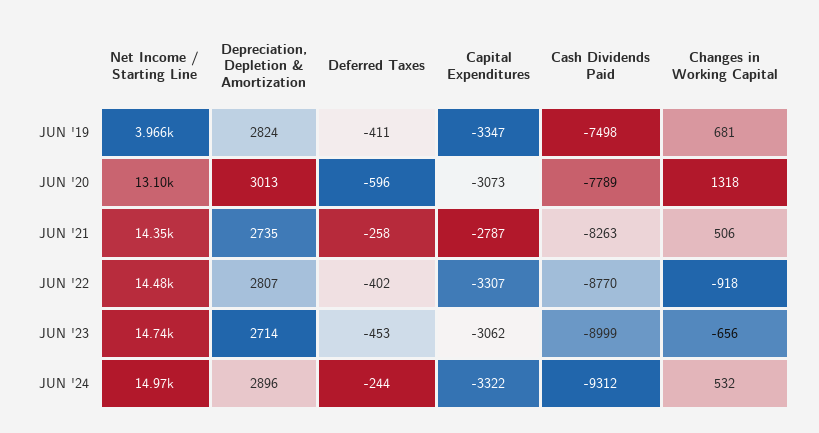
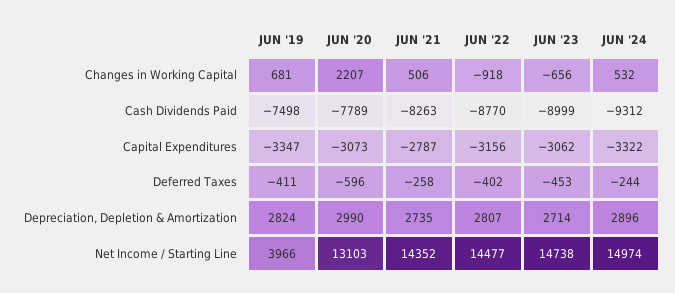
Depreciation, Depletion & Amortization, JUN '20: 3013 -> 2990
Changes in Working Capital, JUN '20: 1318 -> 2207
Capital Expenditures, JUN '22: -3307 -> -3156

